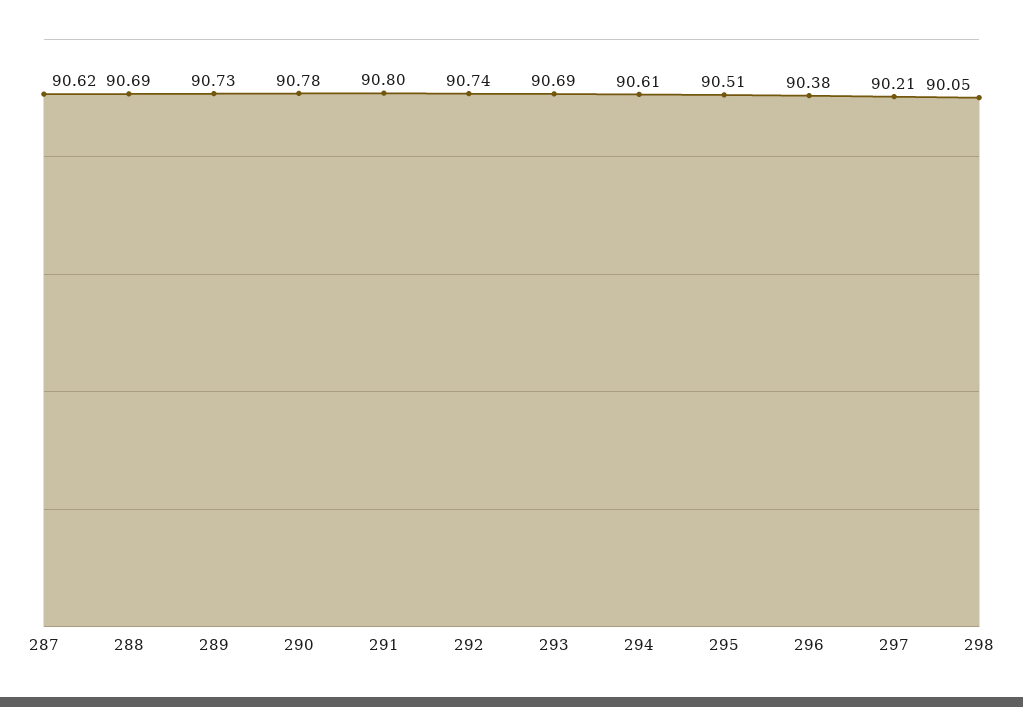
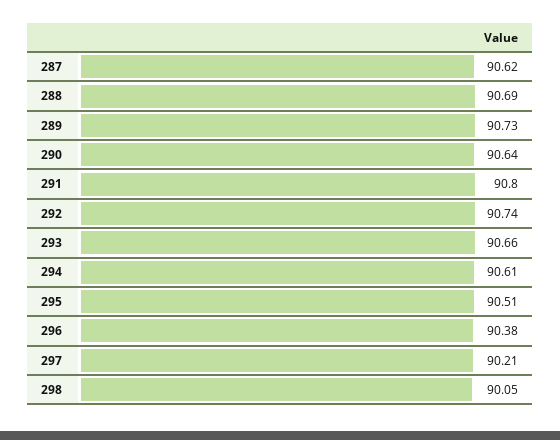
290: 90.78 -> 90.64
293: 90.69 -> 90.66

